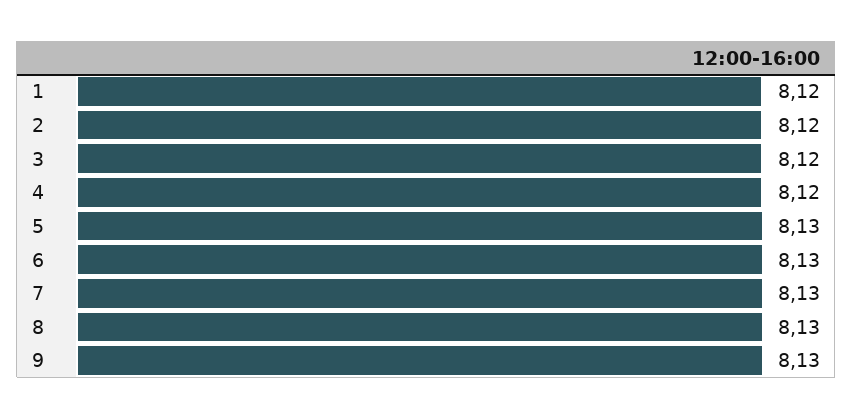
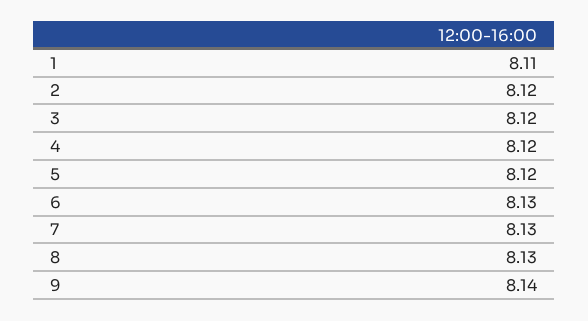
1: 8.12 -> 8.11
5: 8.13 -> 8.12
9: 8.13 -> 8.14

